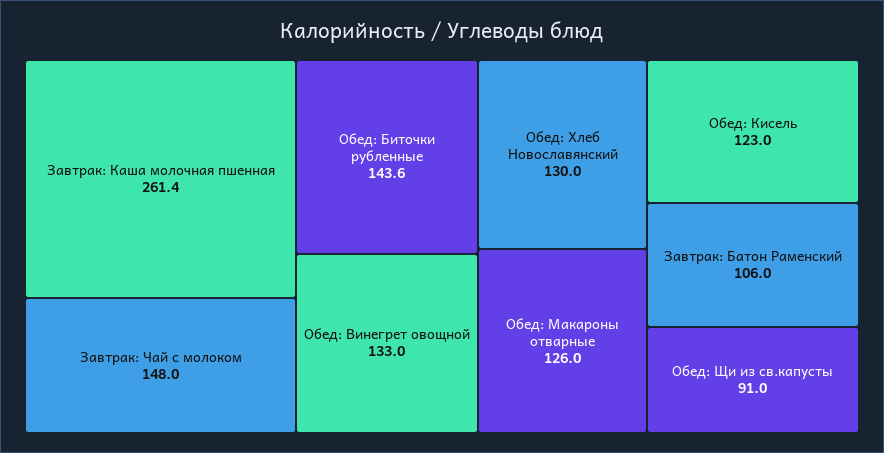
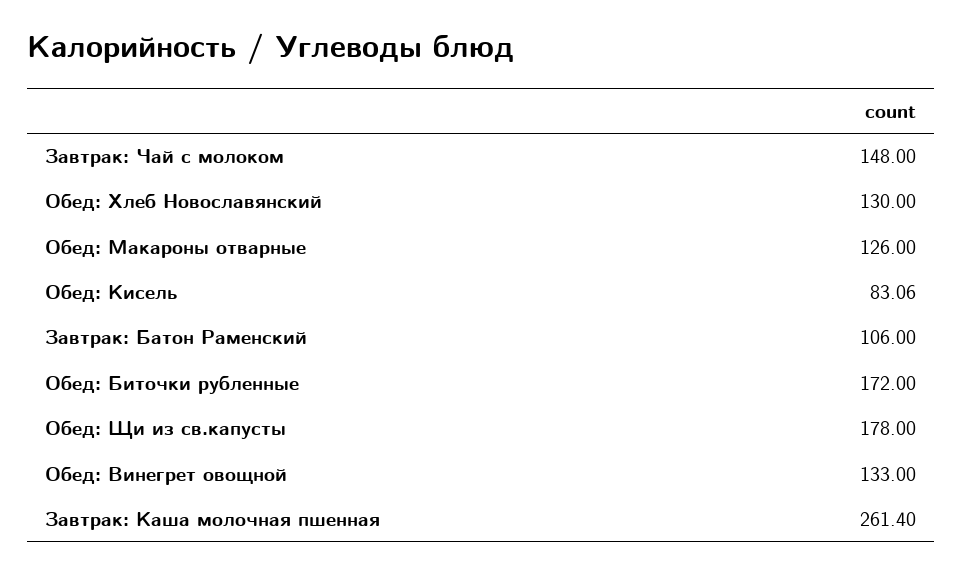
Обед: Биточки рубленные: 143.6 -> 172
Обед: Кисель: 123 -> 83.06
Обед: Щи из св.капусты: 91 -> 178

